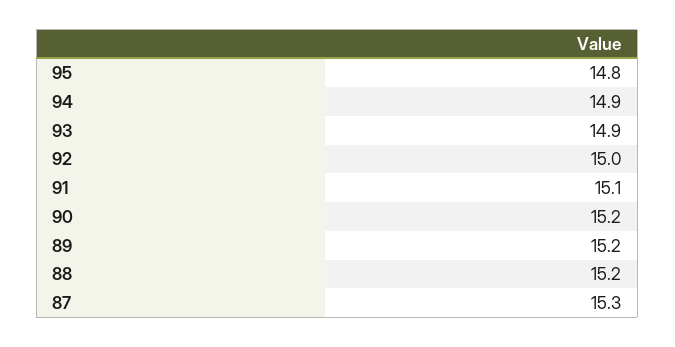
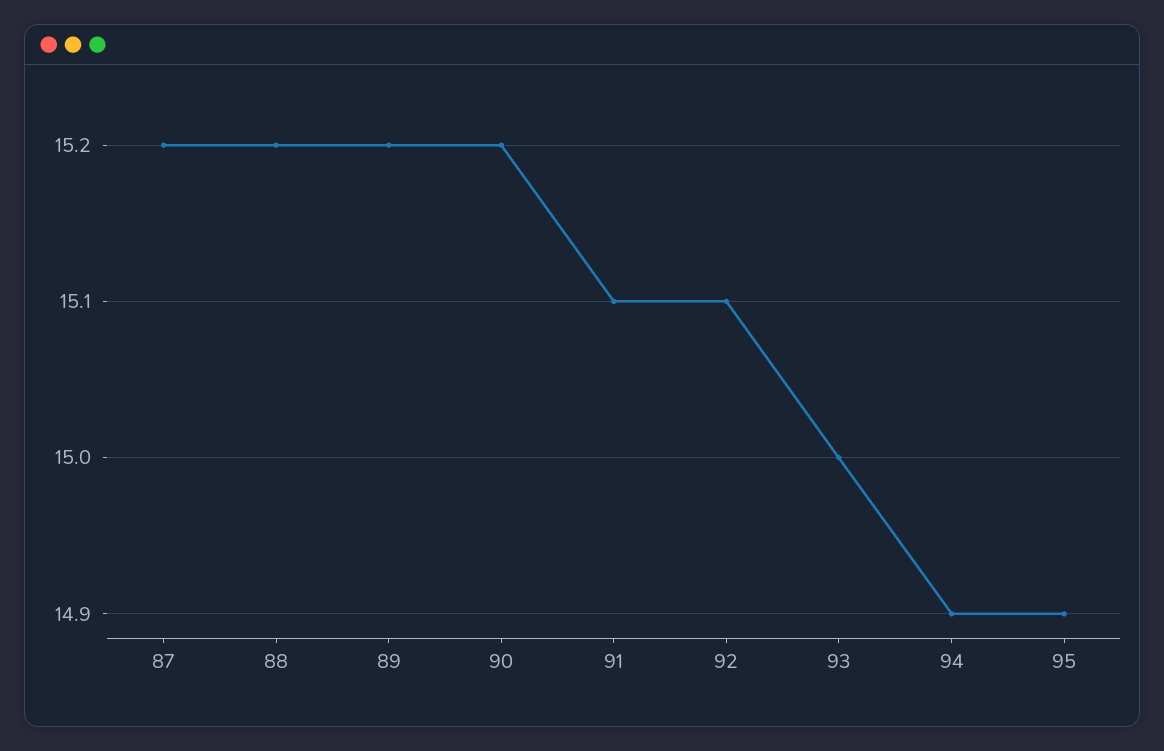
95: 14.8 -> 14.9
93: 14.9 -> 15
92: 15 -> 15.1
87: 15.3 -> 15.2

